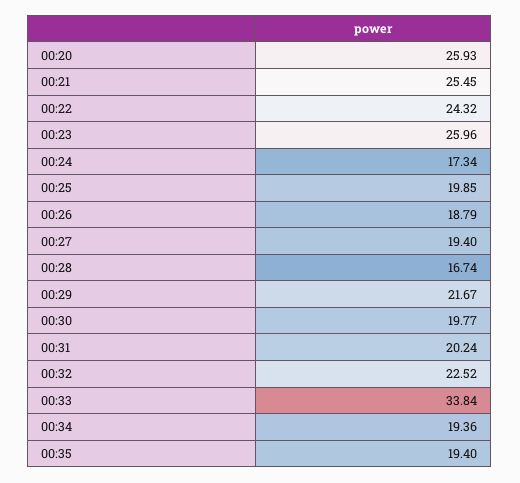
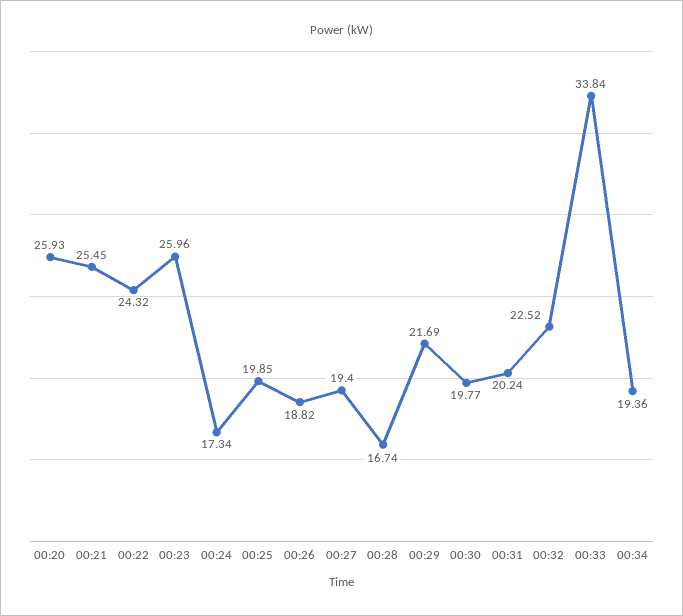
00:26: 18.79 -> 18.82
00:29: 21.67 -> 21.69
00:35: 19.4 -> none

